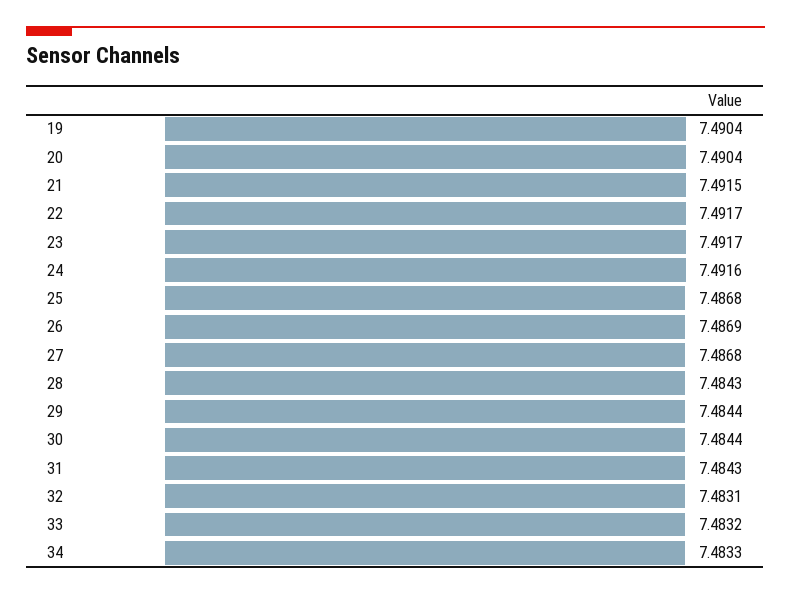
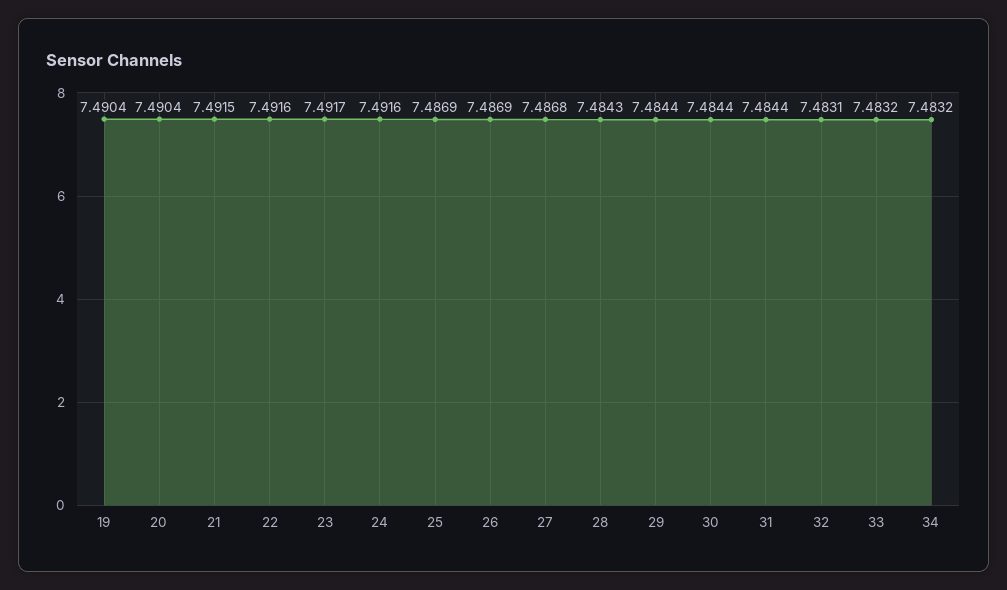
22: 7.4917 -> 7.4916
25: 7.4868 -> 7.4869
31: 7.4843 -> 7.4844
34: 7.4833 -> 7.4832

